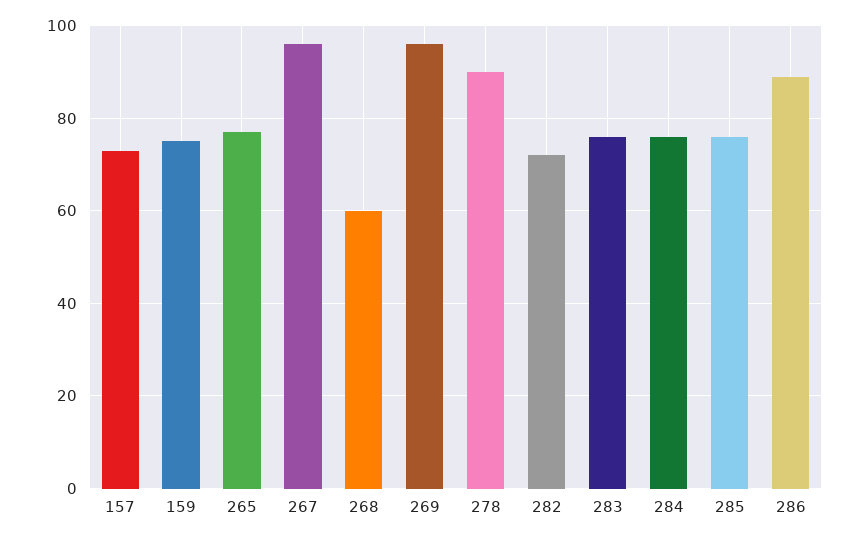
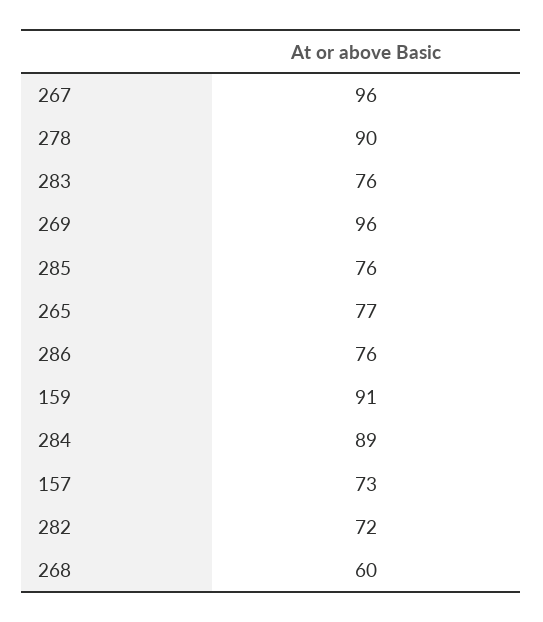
159: 75 -> 91
284: 75 -> 89
286: 90 -> 76

